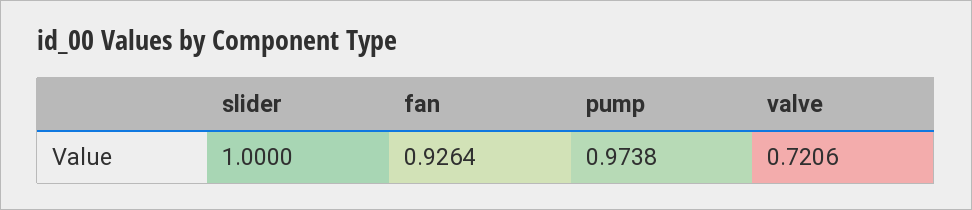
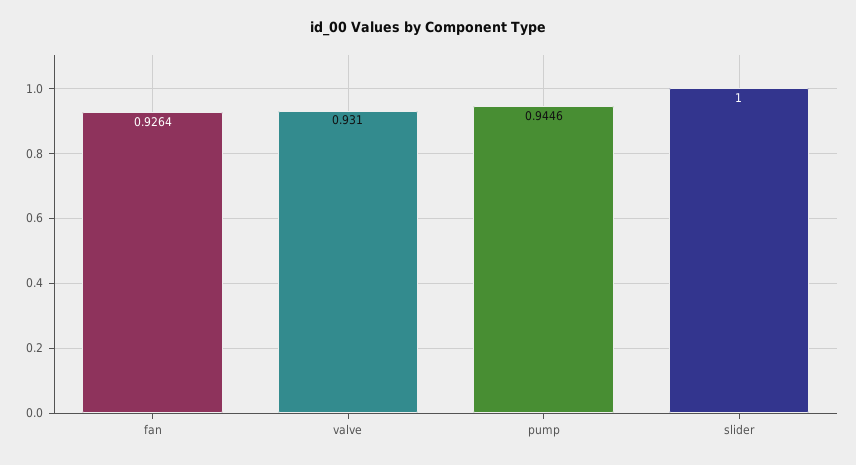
pump: 0.9738 -> 0.9446
valve: 0.7206 -> 0.931

